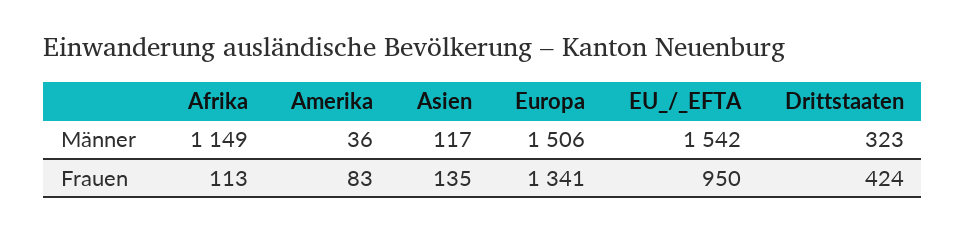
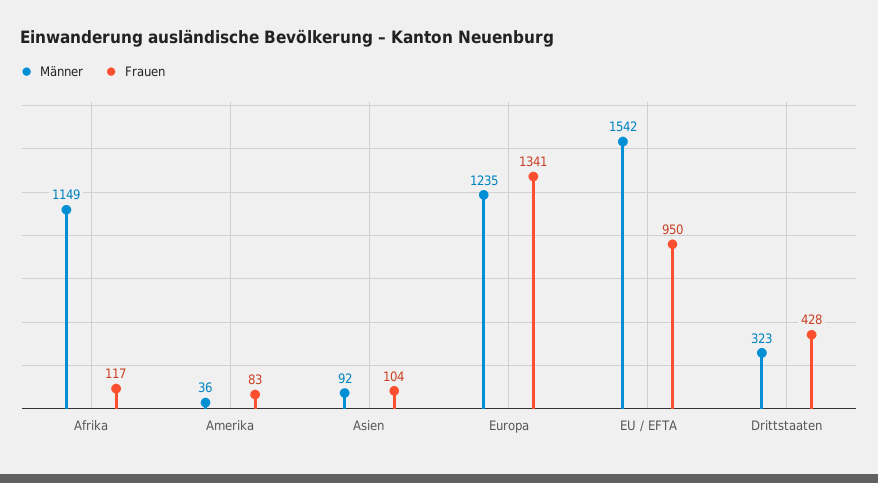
Männer, Asien: 117 -> 92
Männer, Europa: 1506 -> 1235
Frauen, Afrika: 113 -> 117
Frauen, Asien: 135 -> 104
Frauen, Drittstaaten: 424 -> 428

